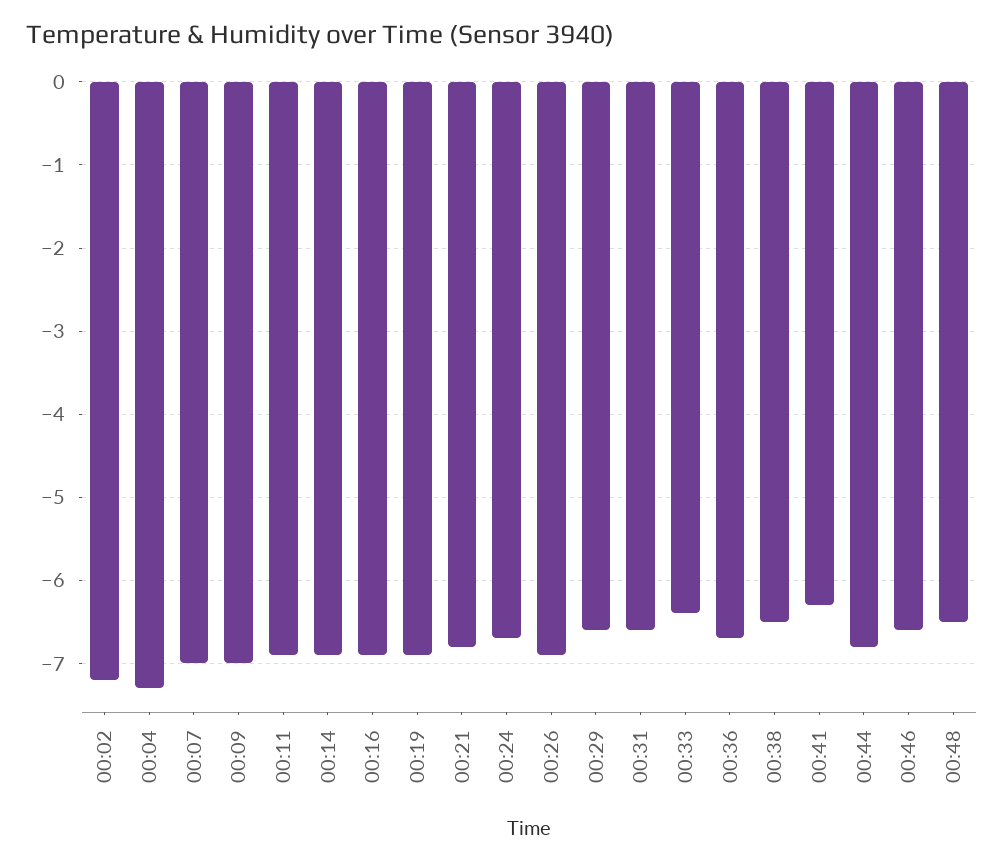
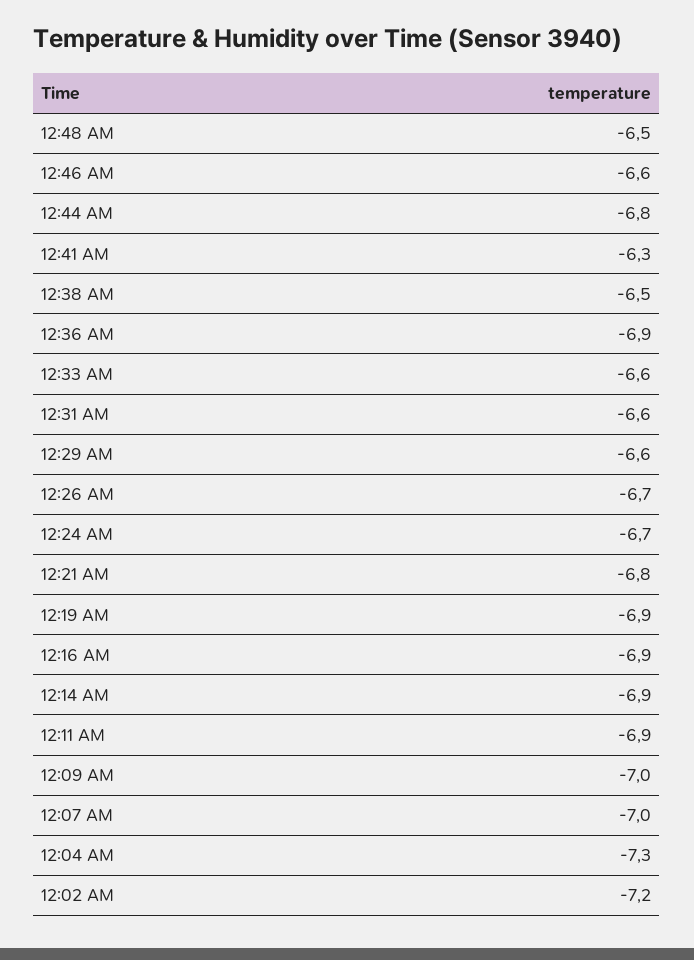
00:26: -6.9 -> -6.7
00:33: -6.4 -> -6.6
00:36: -6.7 -> -6.9

